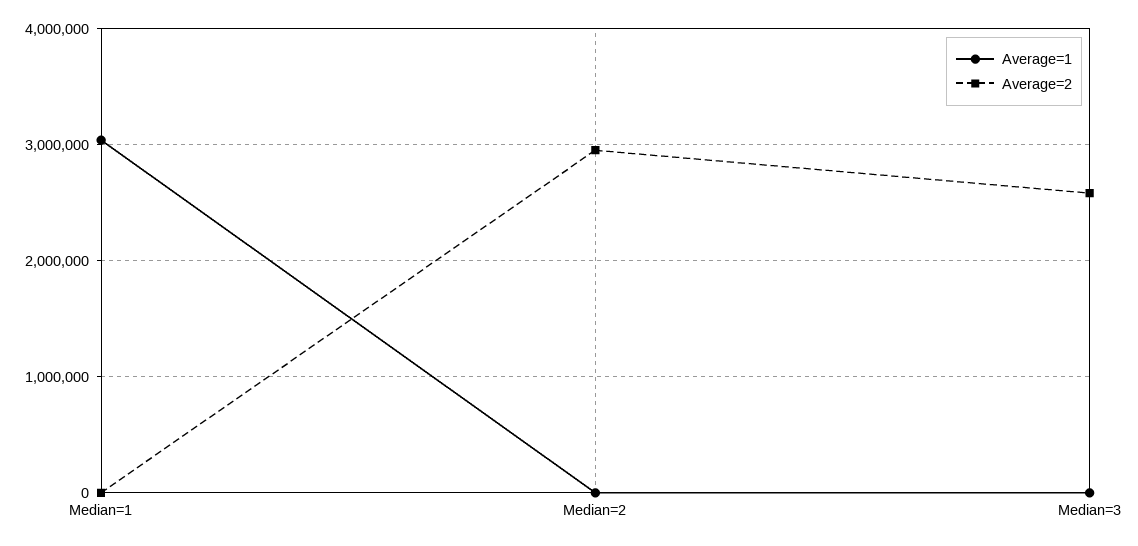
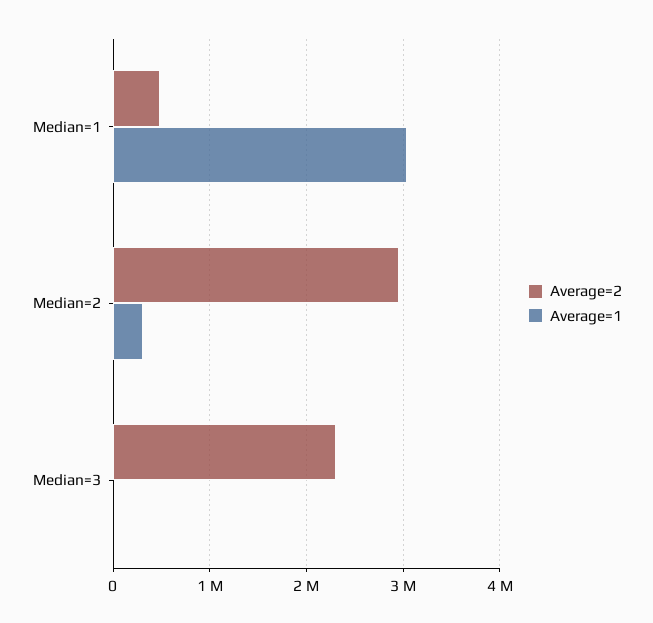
Average=2, Median=1: 0 -> 500000
Average=1, Median=2: 0 -> 300000
Average=2, Median=3: 2600000 -> 2300000

